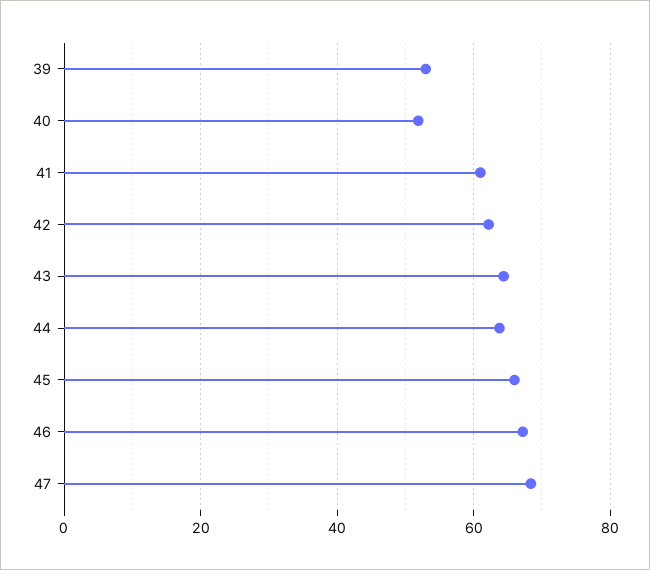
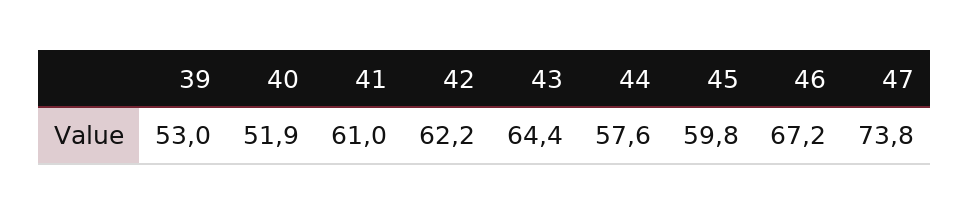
44: 64 -> 57.6
45: 66 -> 59.8
47: 68 -> 73.8

